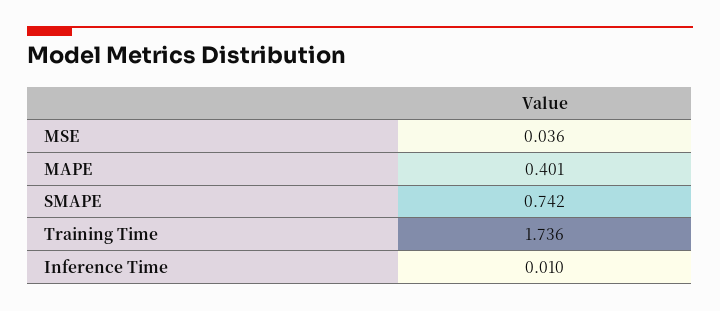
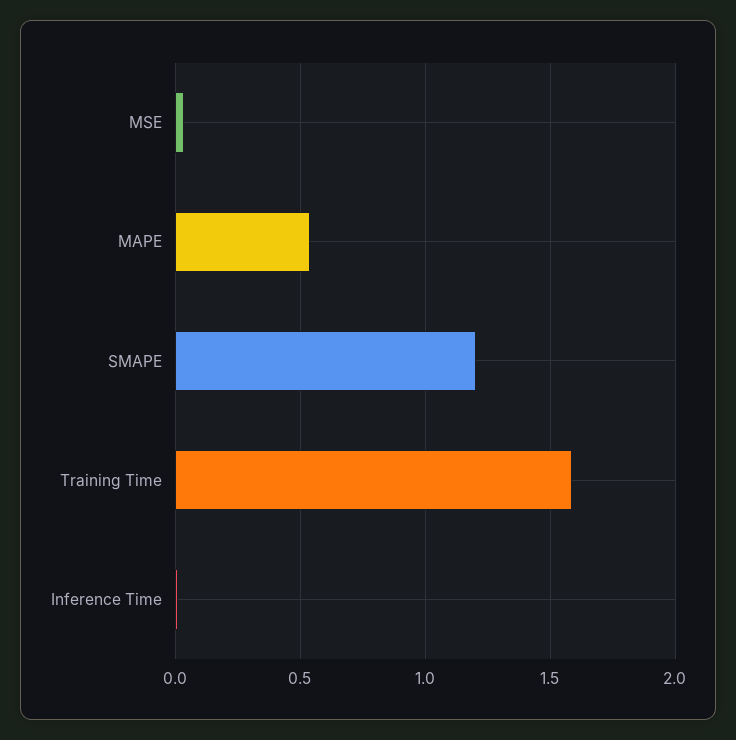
MAPE: 0.401 -> 0.55
SMAPE: 0.742 -> 1.2
Training Time: 1.736 -> 1.6

